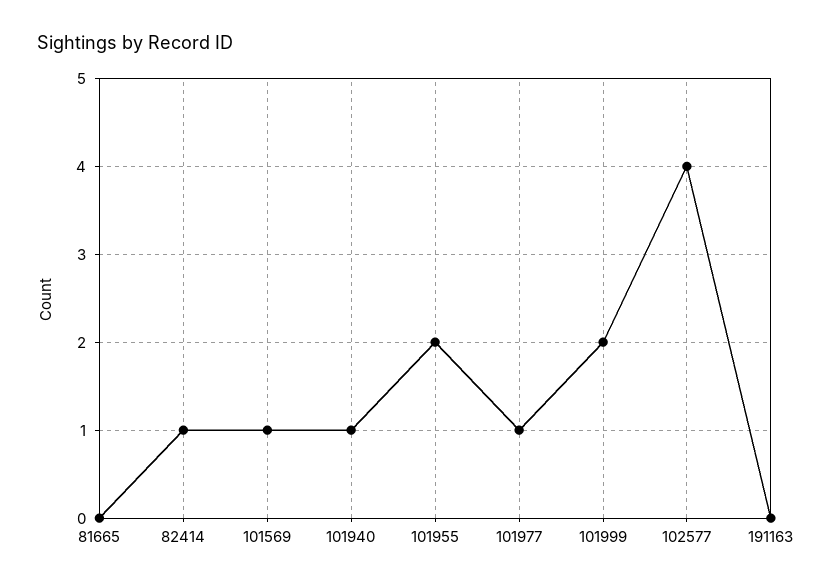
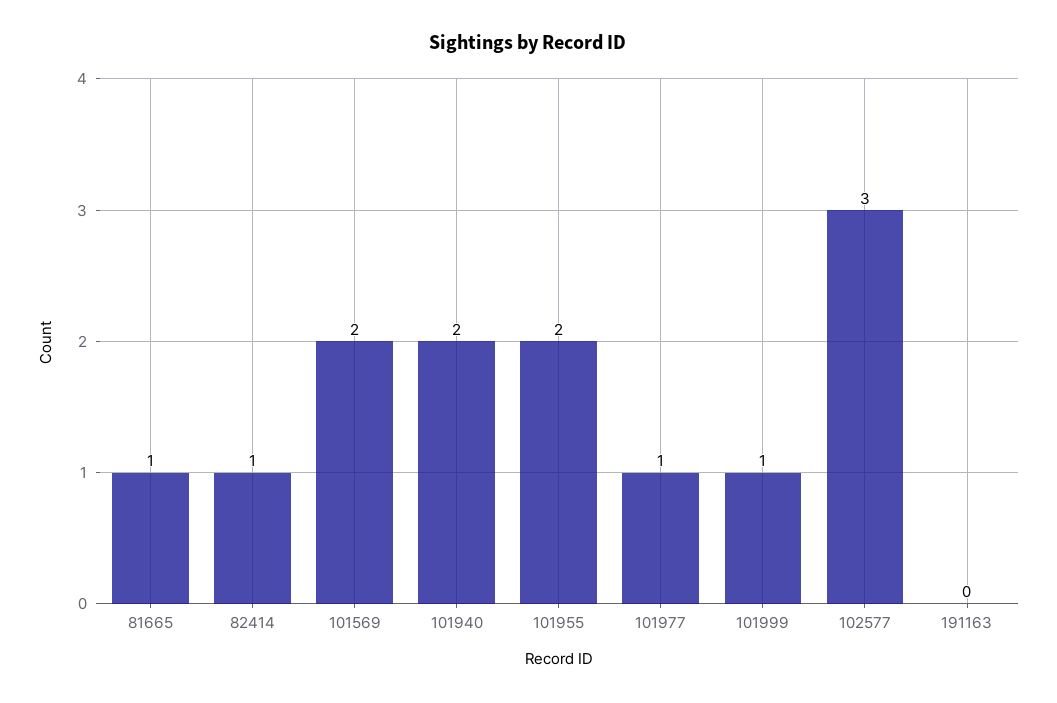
81665: 0 -> 1
101569: 1 -> 2
101940: 1 -> 2
101999: 2 -> 1
102577: 4 -> 3

